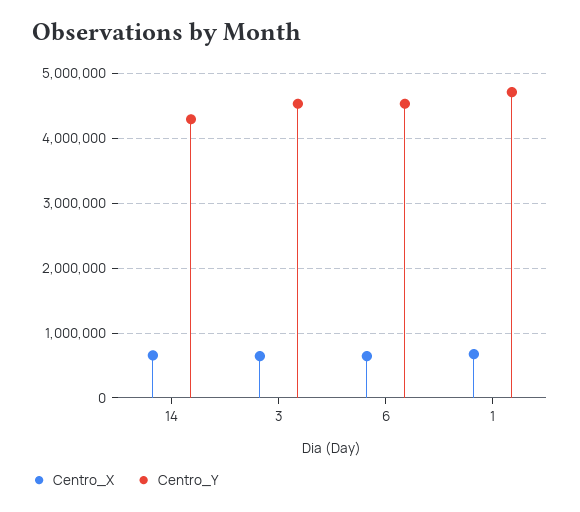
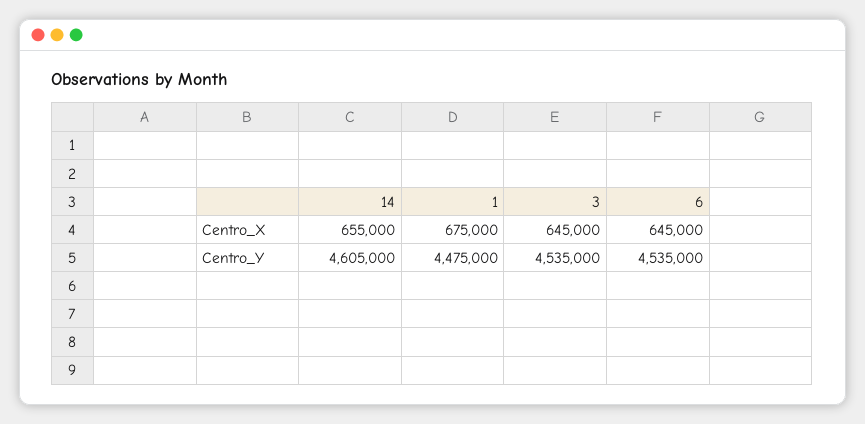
Centro_Y, 14: 4300000 -> 4605000
Centro_Y, 1: 4700000 -> 4475000

